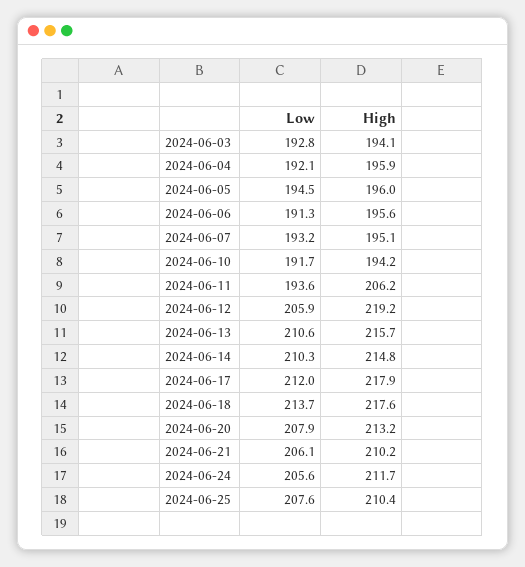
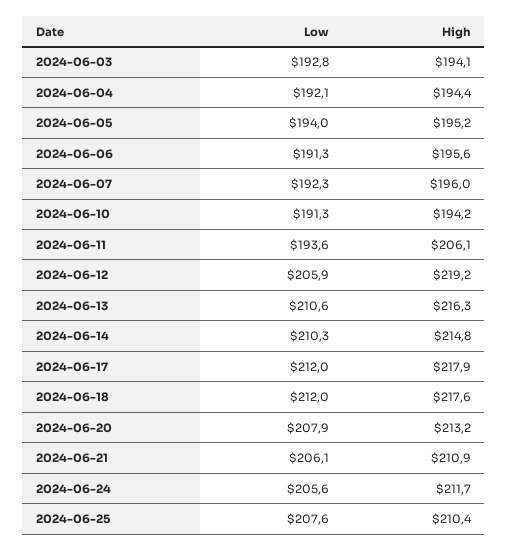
High, 2024-06-04: 195.9 -> 194.4
Low, 2024-06-05: 194.5 -> 194
High, 2024-06-05: 196 -> 195.2
Low, 2024-06-07: 193.2 -> 192.3
High, 2024-06-07: 195.1 -> 196
Low, 2024-06-10: 191.7 -> 191.3
High, 2024-06-11: 206.2 -> 206.1
High, 2024-06-13: 215.7 -> 216.3
Low, 2024-06-18: 213.7 -> 212
High, 2024-06-21: 210.2 -> 210.9

